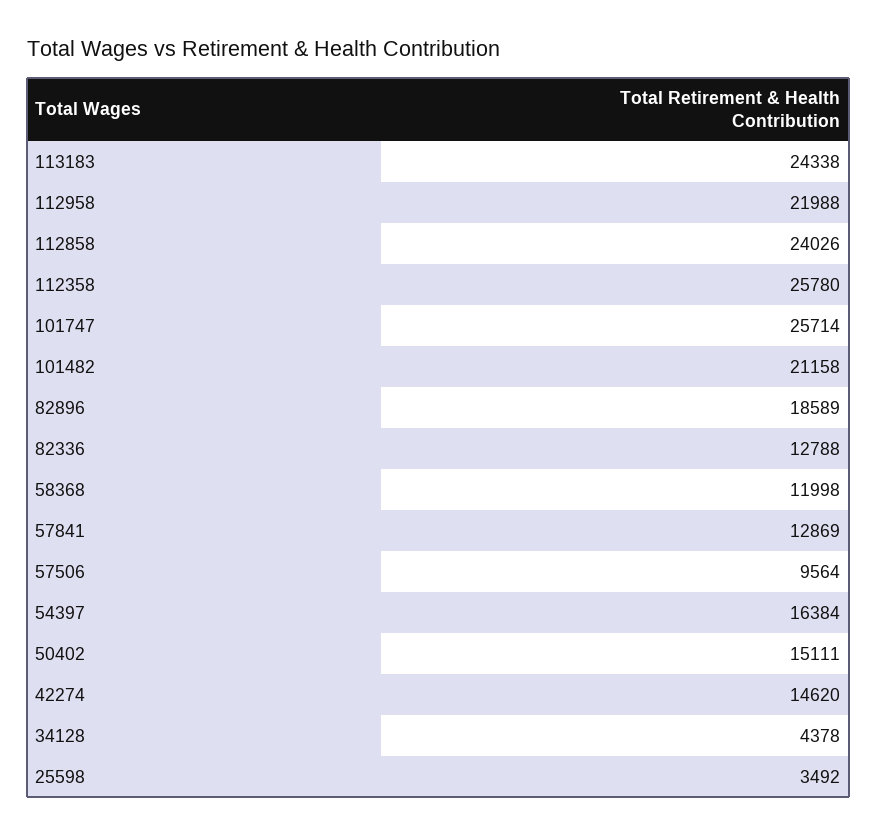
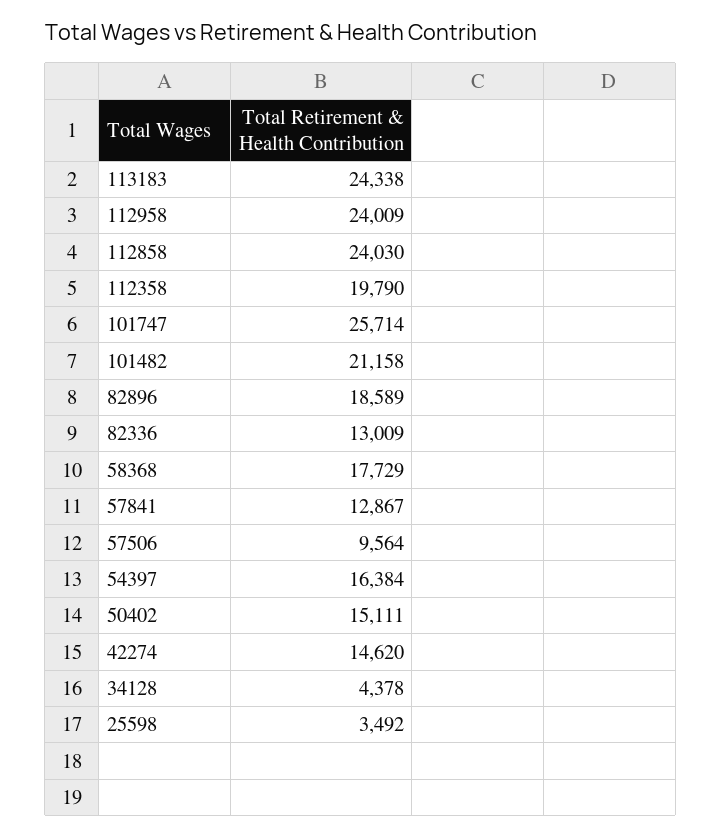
112958: 21988 -> 24009
112858: 24026 -> 24030
112358: 25780 -> 19790
82336: 12788 -> 13009
58368: 11998 -> 17729
57841: 12869 -> 12867

